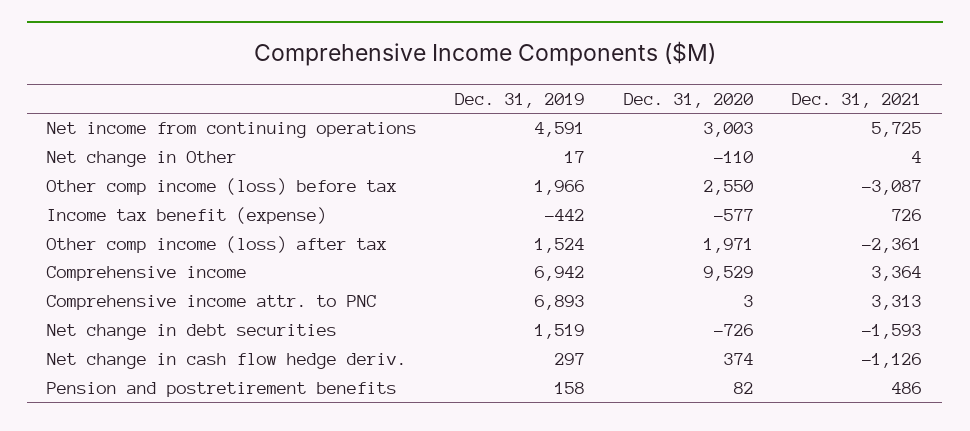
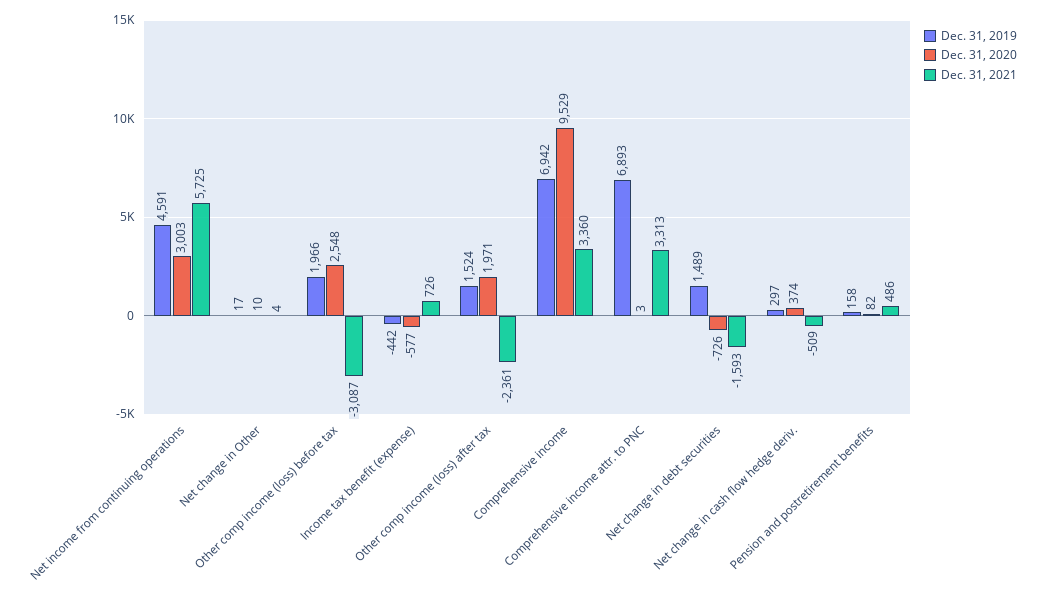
Dec. 31, 2020, Net change in Other: -110 -> 10
Dec. 31, 2020, Other comp income (loss) before tax: 2550 -> 2548
Dec. 31, 2021, Comprehensive income: 3364 -> 3360
Dec. 31, 2019, Net change in debt securities: 1519 -> 1489
Dec. 31, 2021, Net change in cash flow hedge deriv.: -1126 -> -509

